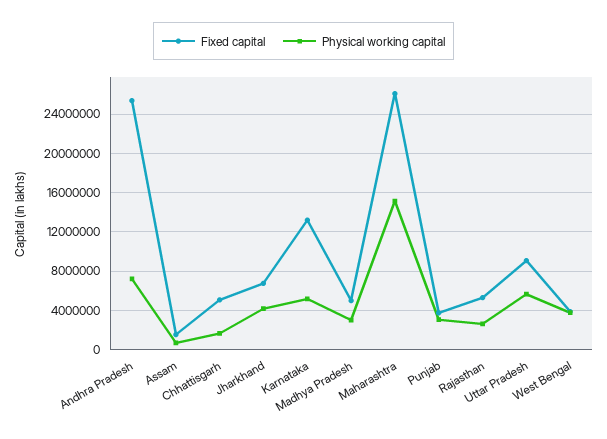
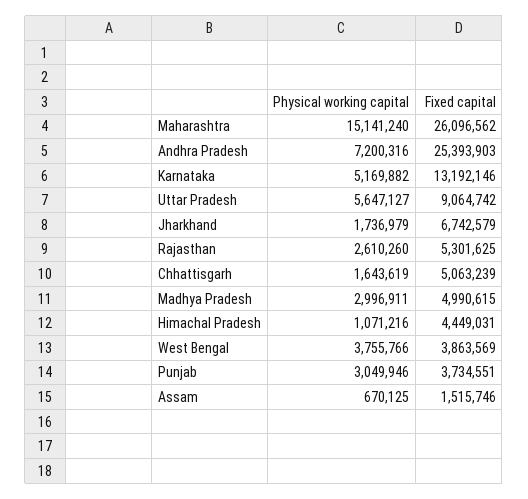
Physical working capital, Jharkhand: 4000000 -> 1736979
Physical working capital, Himachal Pradesh: none -> 1071216
Fixed capital, Himachal Pradesh: none -> 4449031

